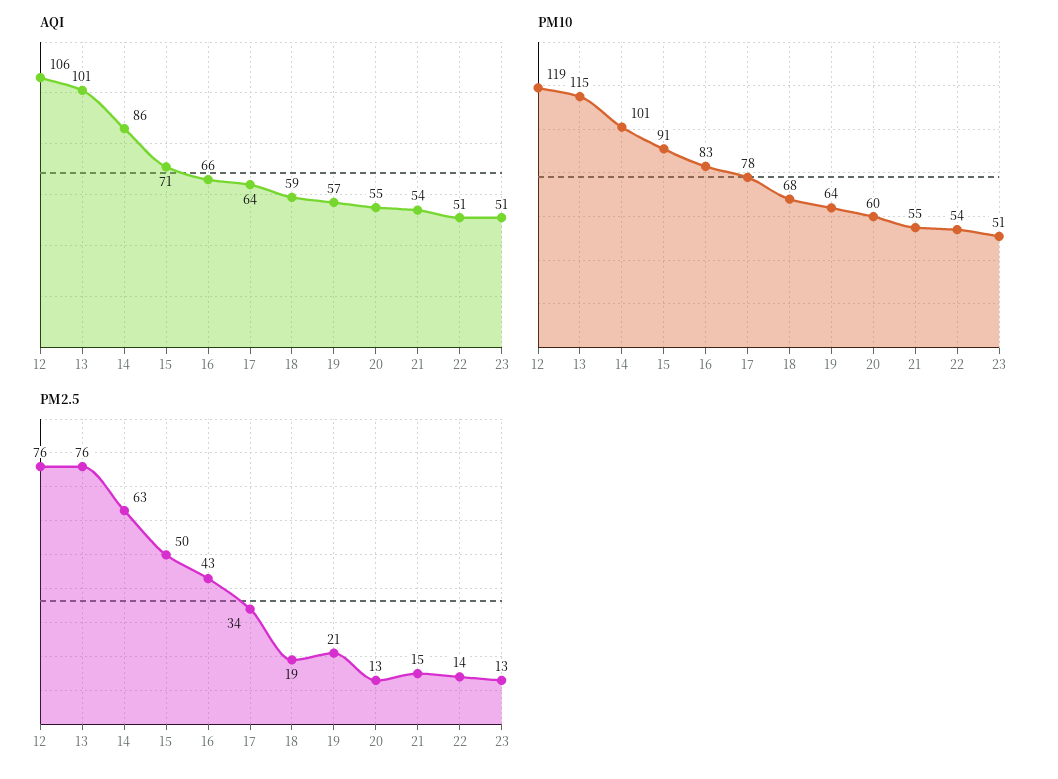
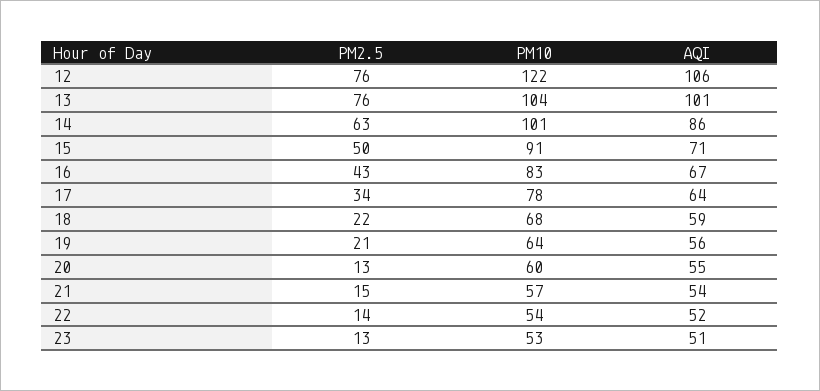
AQI, 16: 66 -> 67
AQI, 19: 57 -> 56
AQI, 22: 51 -> 52
PM10, 12: 119 -> 122
PM10, 13: 115 -> 104
PM10, 21: 55 -> 57
PM10, 23: 51 -> 53
PM2.5, 18: 19 -> 22

